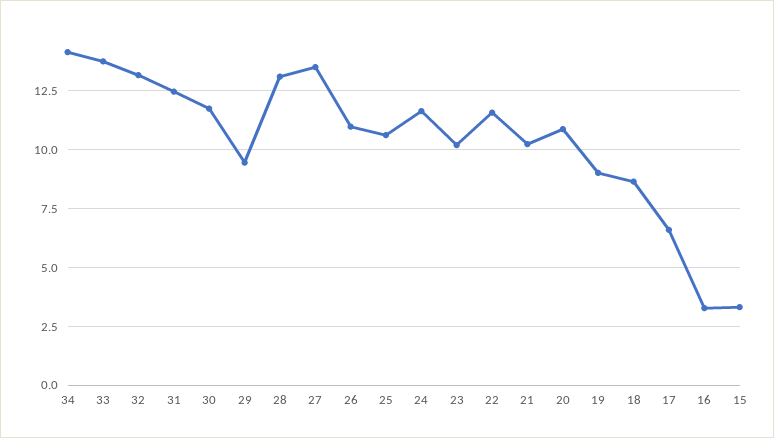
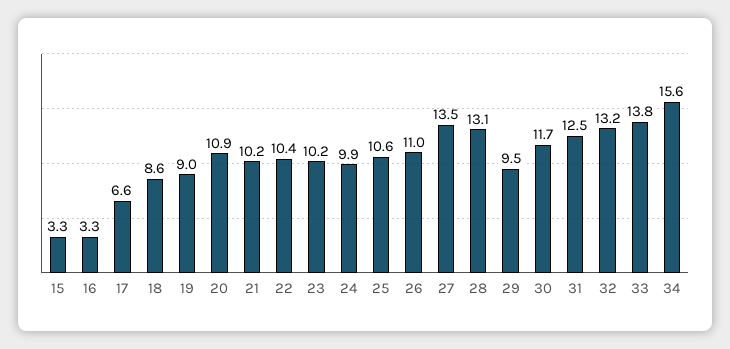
34: 14 -> 15.6
24: 11.5 -> 9.9
22: 11.5 -> 10.4

